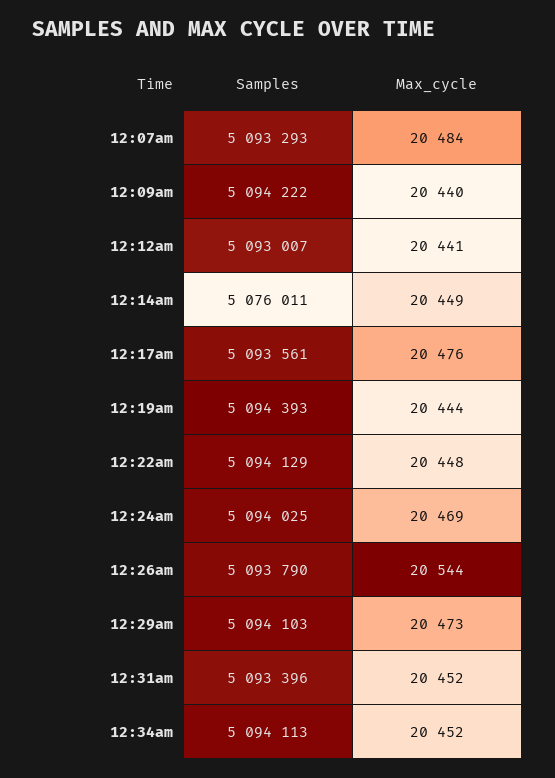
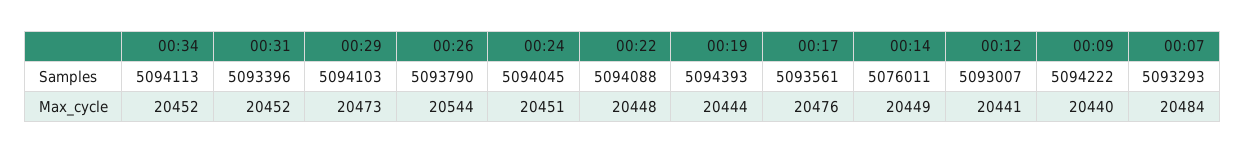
Samples, 12:22am: 5094129 -> 5094088
Samples, 12:24am: 5094025 -> 5094045
Max_cycle, 12:24am: 20469 -> 20451

